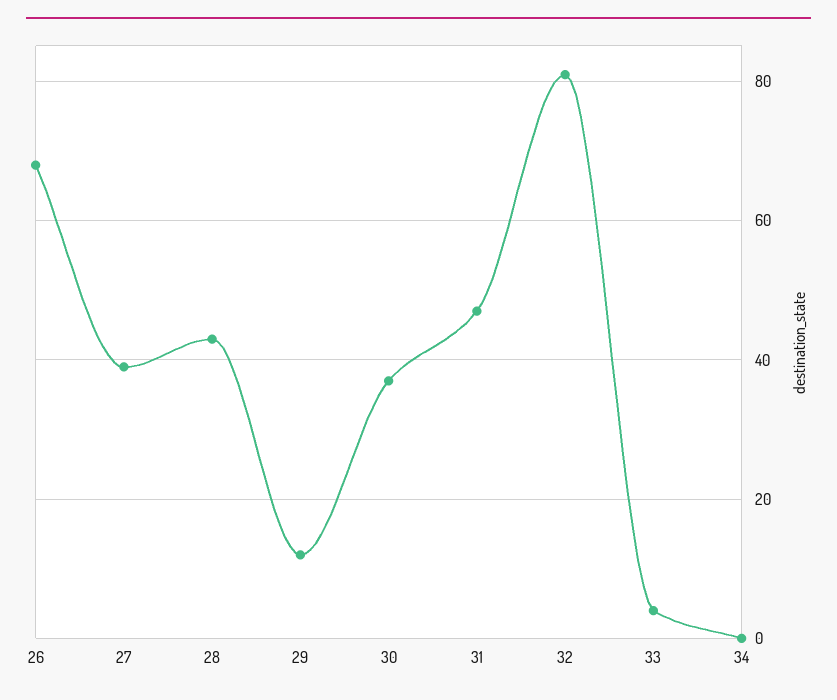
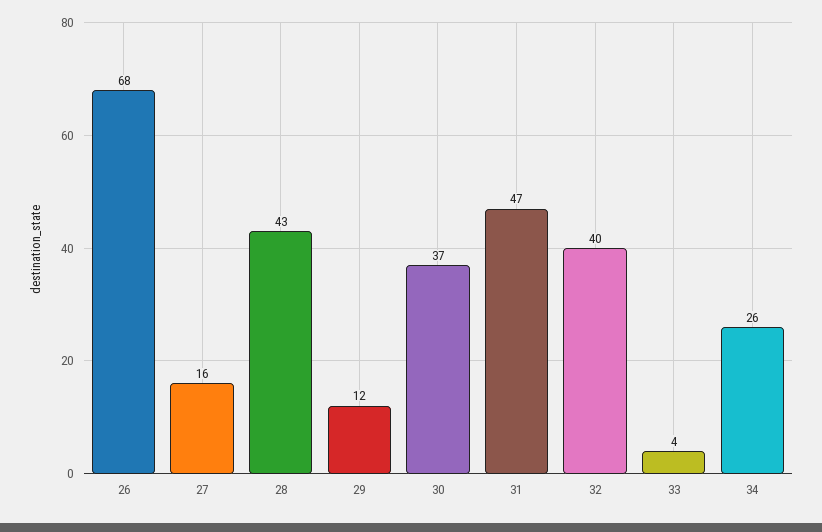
27: 40 -> 16
32: 80 -> 40
34: 0 -> 26

